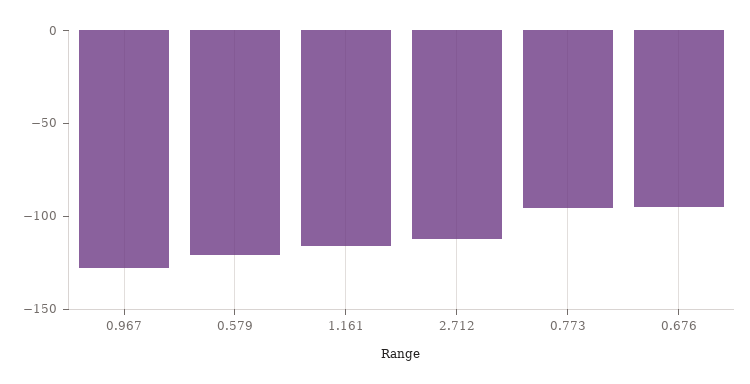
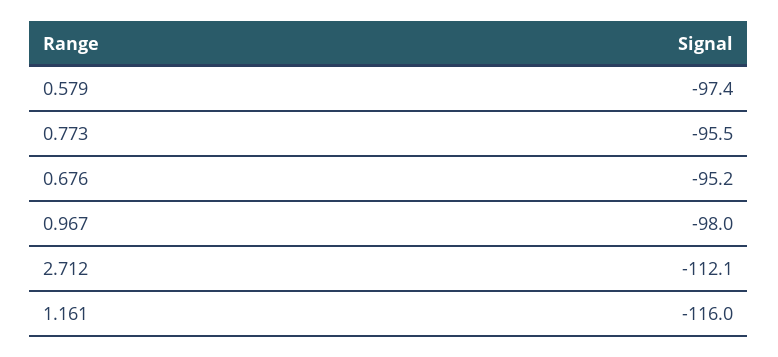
0.967: -130 -> -98
0.579: -120 -> -97.4

